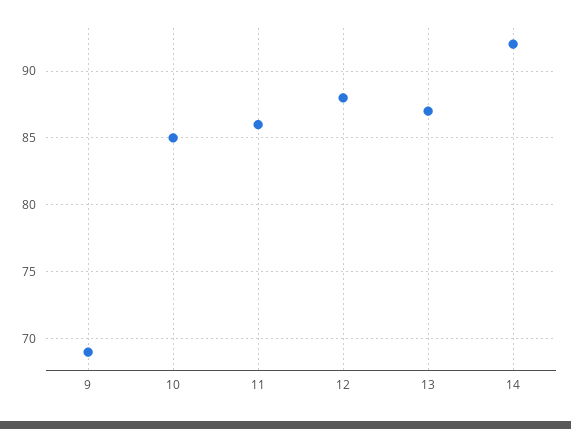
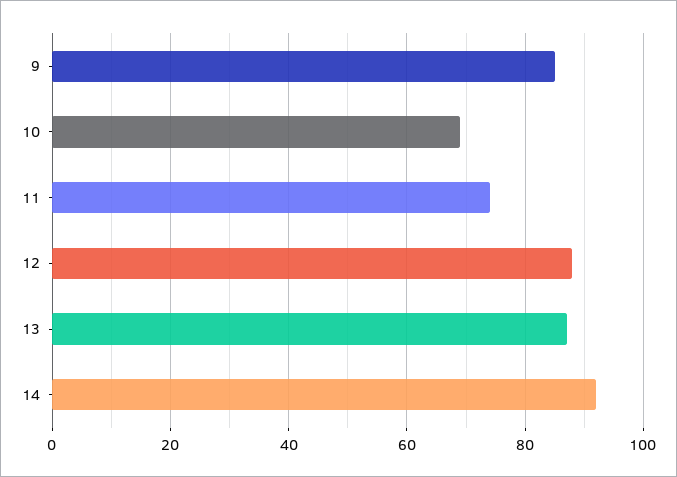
9: 69 -> 85
10: 85 -> 70
11: 86 -> 75

